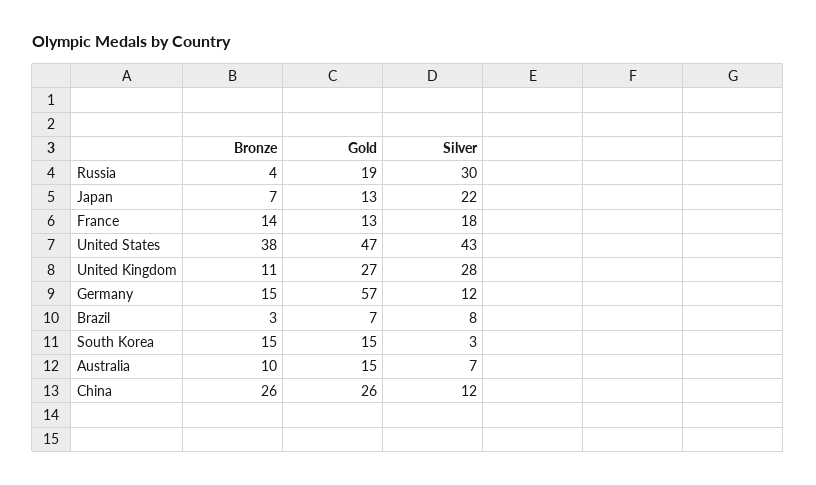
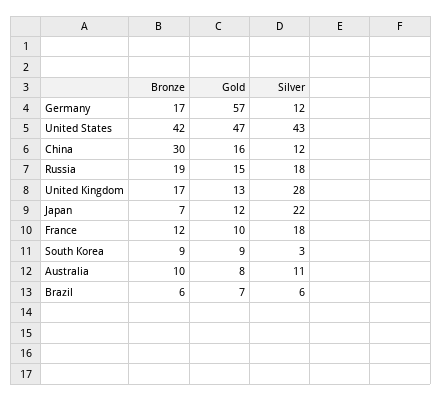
Bronze, Russia: 4 -> 19
Gold, Russia: 19 -> 15
Silver, Russia: 30 -> 18
Gold, Japan: 13 -> 12
Bronze, France: 14 -> 12
Gold, France: 13 -> 10
Bronze, United States: 38 -> 42
Bronze, United Kingdom: 11 -> 17
Gold, United Kingdom: 27 -> 13
Bronze, Germany: 15 -> 17
Bronze, Brazil: 3 -> 6
Silver, Brazil: 8 -> 6
Bronze, South Korea: 15 -> 9
Gold, South Korea: 15 -> 9
Gold, Australia: 15 -> 8
Silver, Australia: 7 -> 11
Bronze, China: 26 -> 30
Gold, China: 26 -> 16

